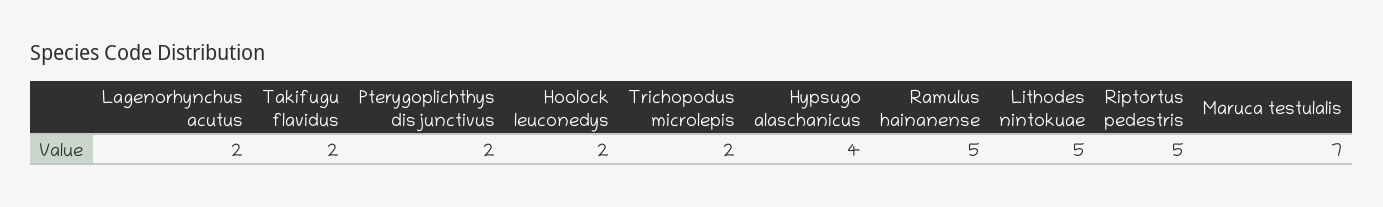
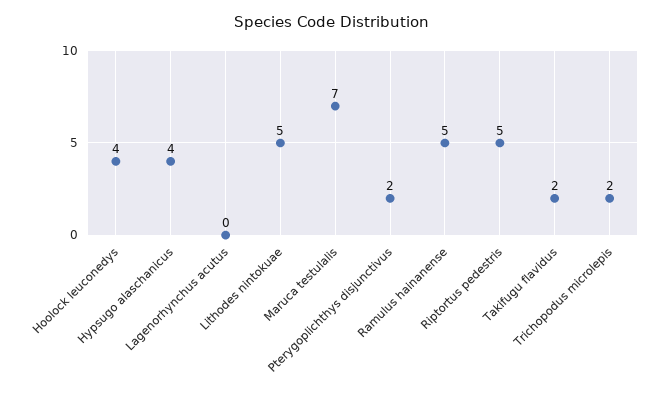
Lagenorhynchus acutus: 2 -> 0
Hoolock leuconedys: 2 -> 4

